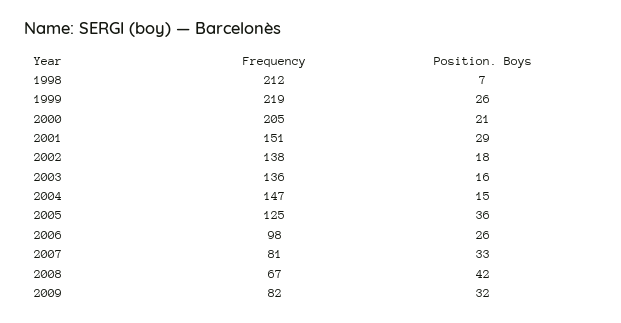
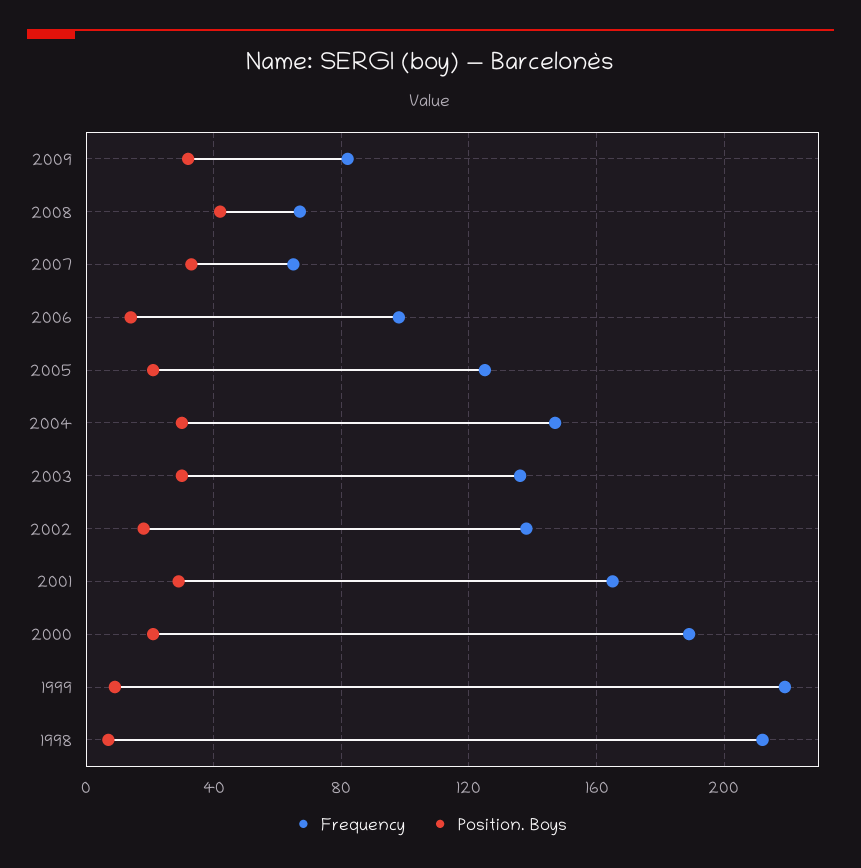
Position. Boys, 1999: 26 -> 10
Frequency, 2000: 205 -> 190
Frequency, 2001: 151 -> 165
Position. Boys, 2003: 16 -> 30
Position. Boys, 2004: 15 -> 30
Position. Boys, 2005: 36 -> 20
Position. Boys, 2006: 26 -> 15
Frequency, 2007: 81 -> 65

